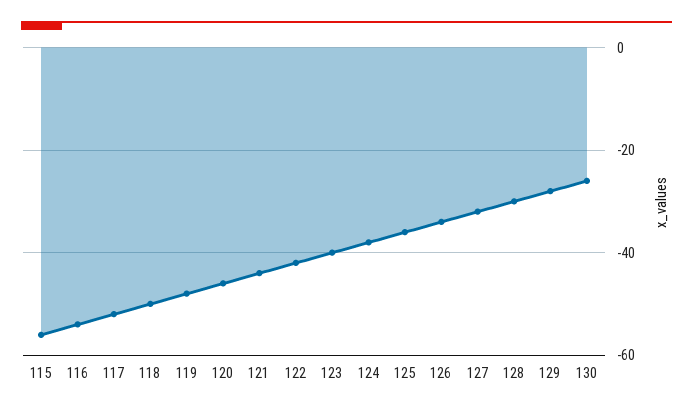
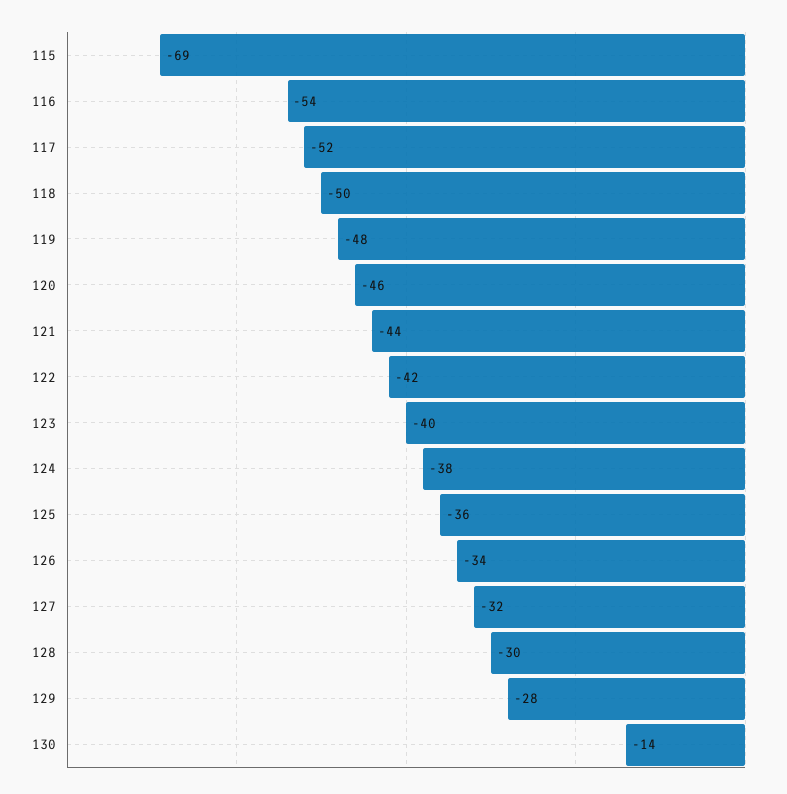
115: -55 -> -69
130: -25 -> -14

